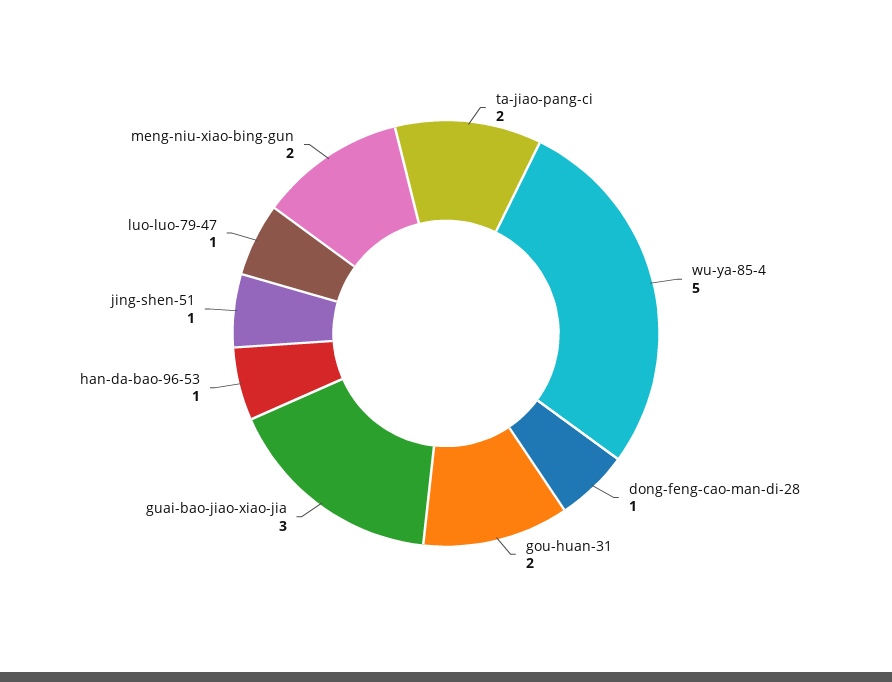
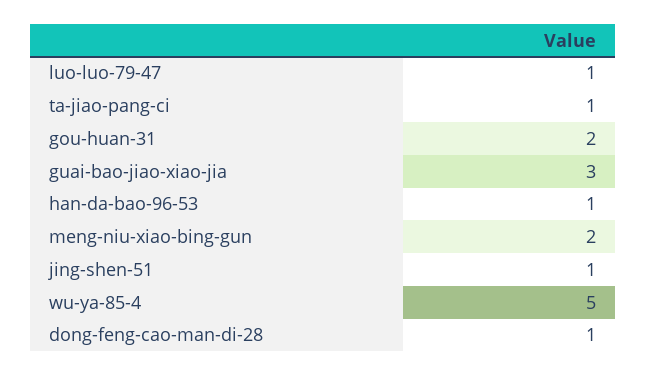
ta-jiao-pang-ci: 2 -> 1

